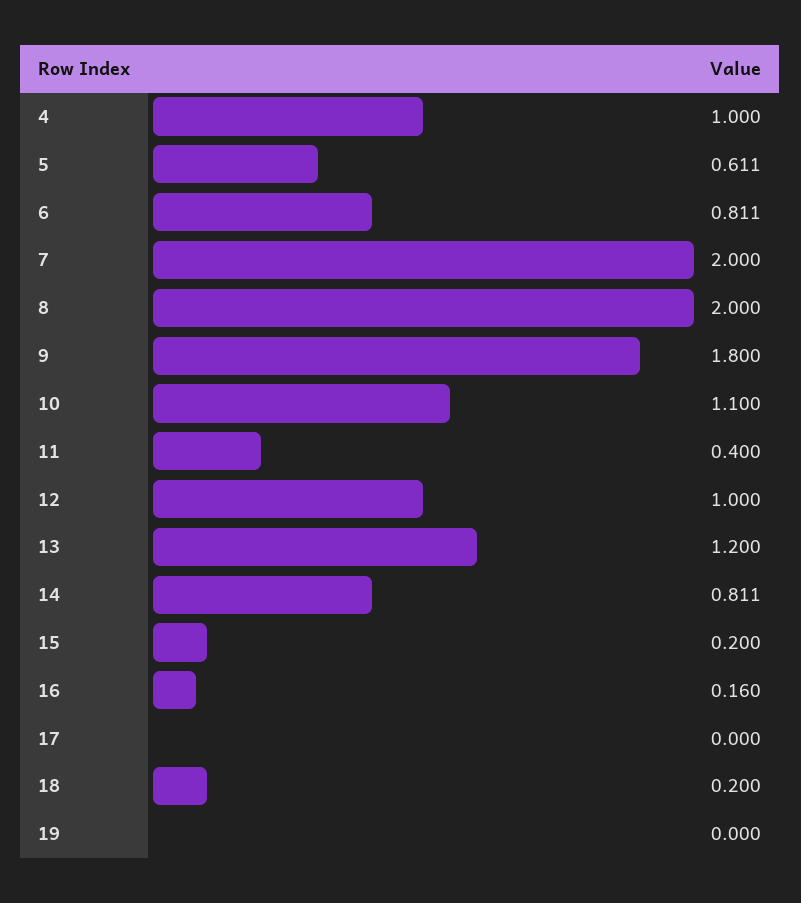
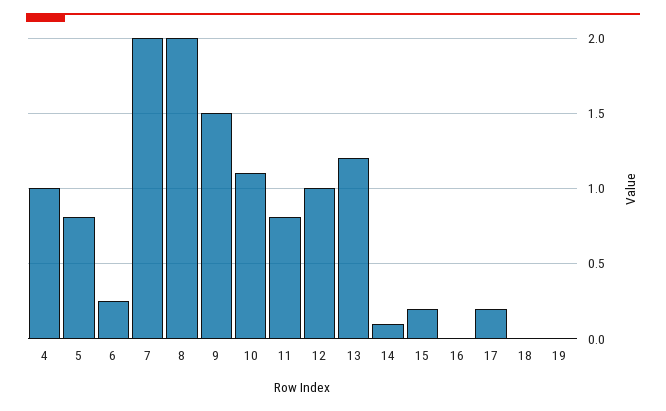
5: 0.611 -> 0.8
6: 0.811 -> 0.25
9: 1.8 -> 1.5
11: 0.4 -> 0.8
14: 0.811 -> 0.1
16: 0.16 -> 0
17: 0 -> 0.2
18: 0.2 -> 0

